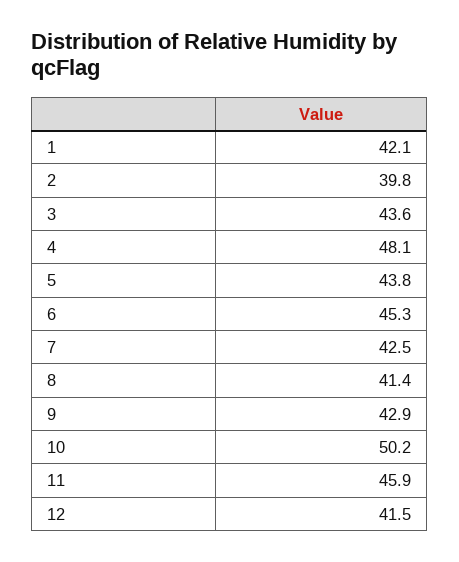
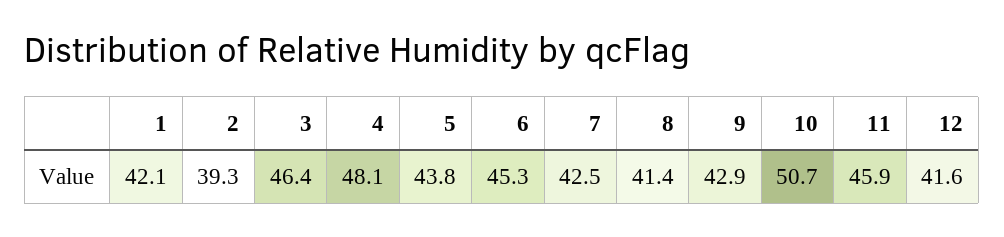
2: 39.8 -> 39.3
3: 43.6 -> 46.4
10: 50.2 -> 50.7
12: 41.5 -> 41.6

